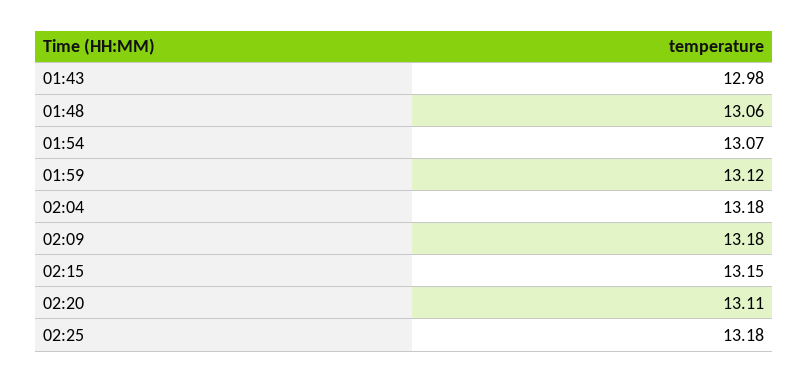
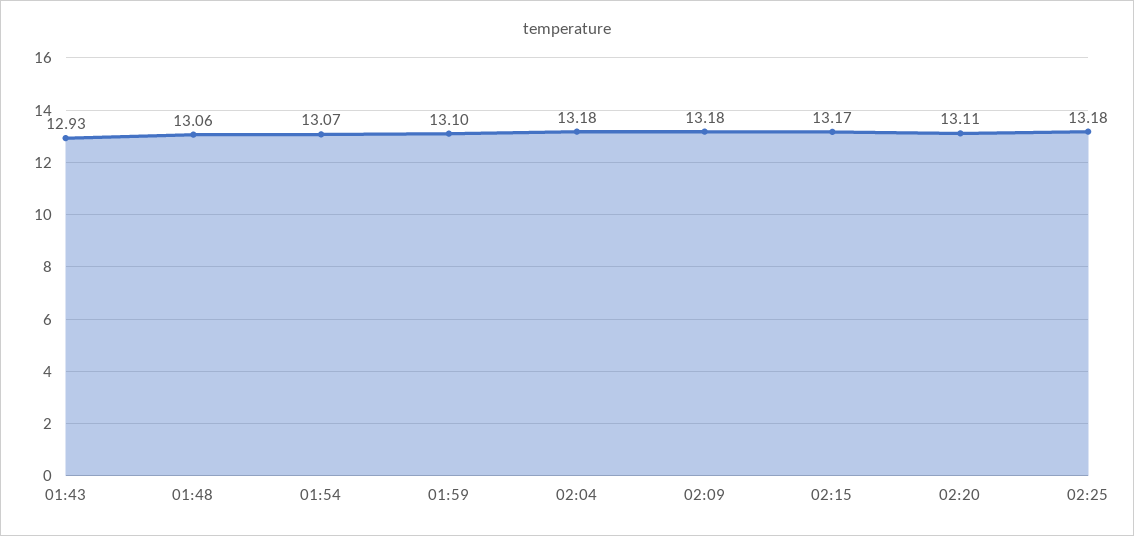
01:43: 12.98 -> 12.93
01:59: 13.12 -> 13.1
02:15: 13.15 -> 13.17

